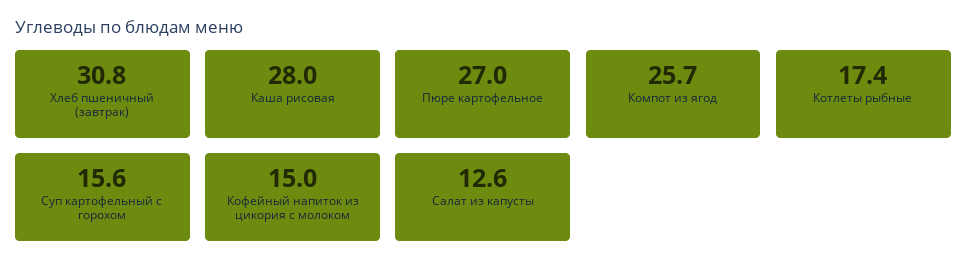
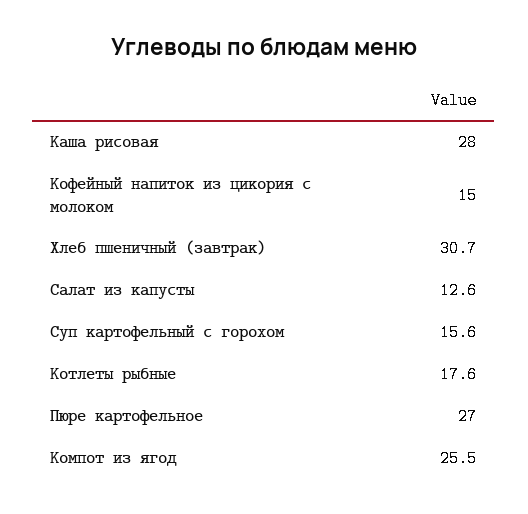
Хлеб пшеничный (завтрак): 30.8 -> 30.7
Компот из ягод: 25.7 -> 25.5
Котлеты рыбные: 17.4 -> 17.6

